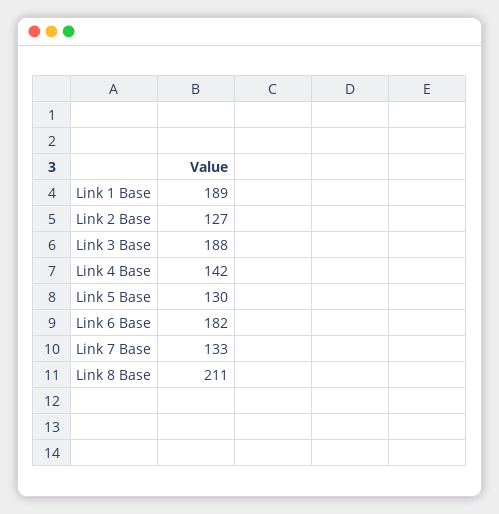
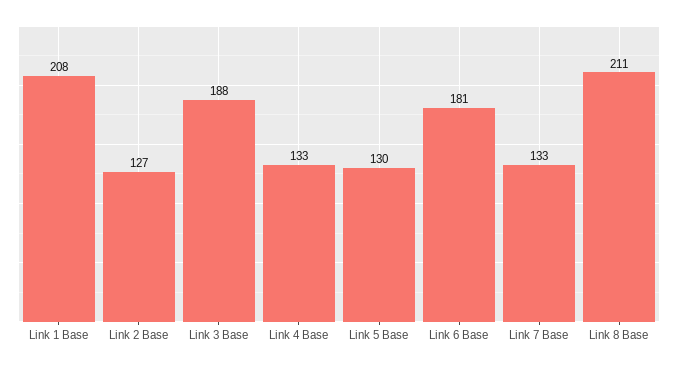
Link 1 Base: 189 -> 208
Link 4 Base: 142 -> 133
Link 6 Base: 182 -> 181

